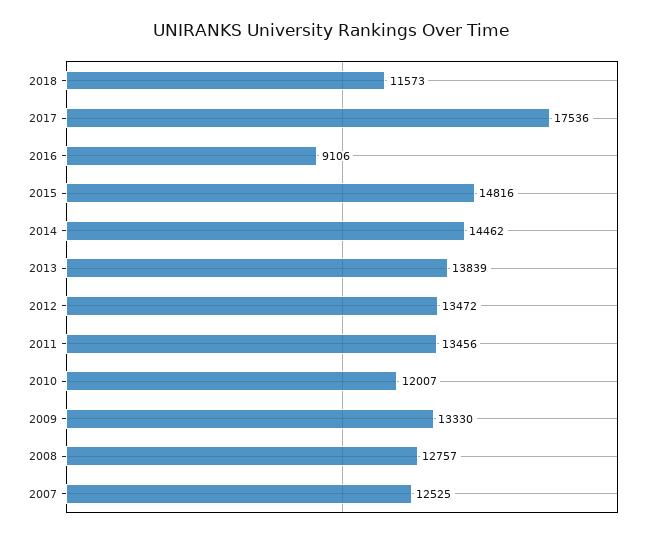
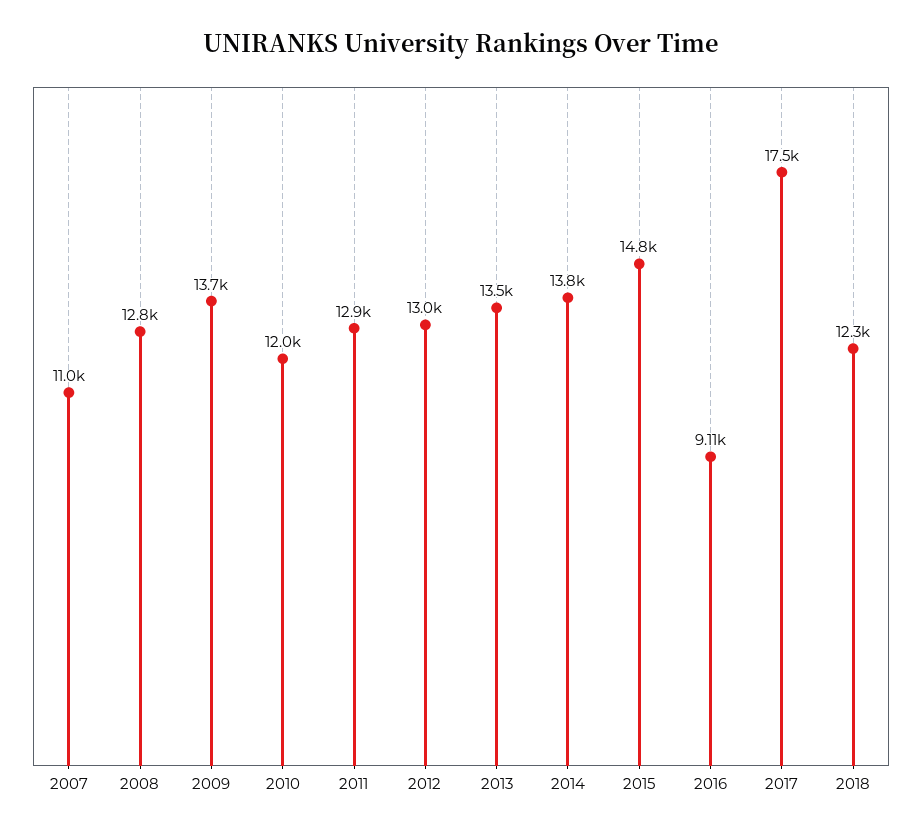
2018: 11573 -> 12300
2014: 14462 -> 13800
2013: 13839 -> 13500
2012: 13472 -> 13000
2011: 13456 -> 12900
2009: 13330 -> 13700
2007: 12525 -> 11000

